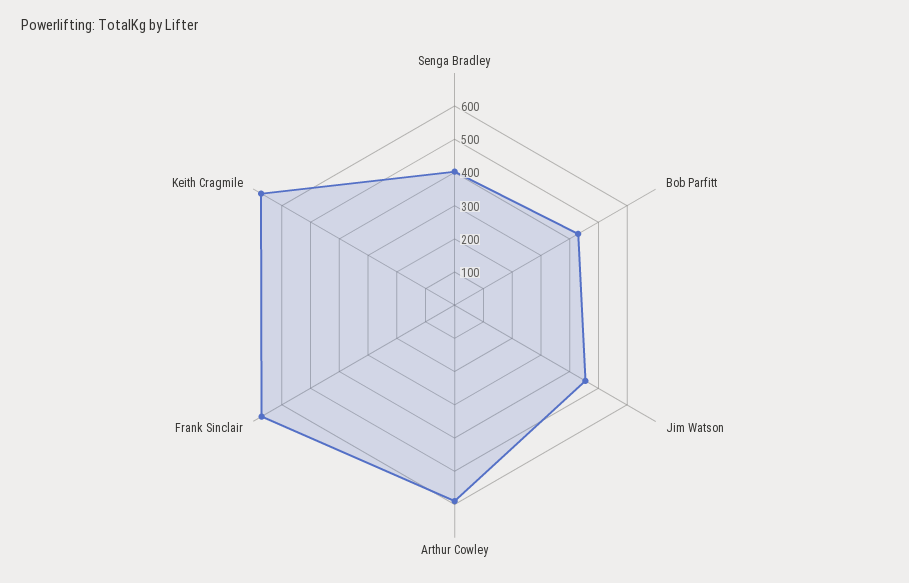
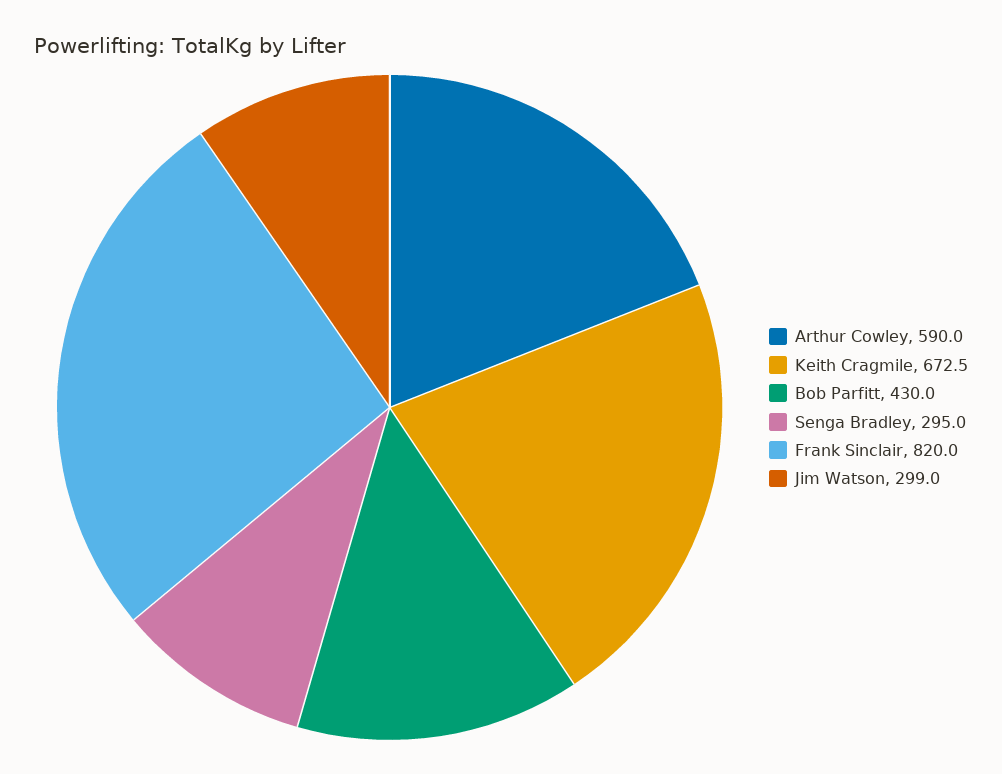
Senga Bradley: 400 -> 295
Jim Watson: 450 -> 299
Frank Sinclair: 675 -> 820

